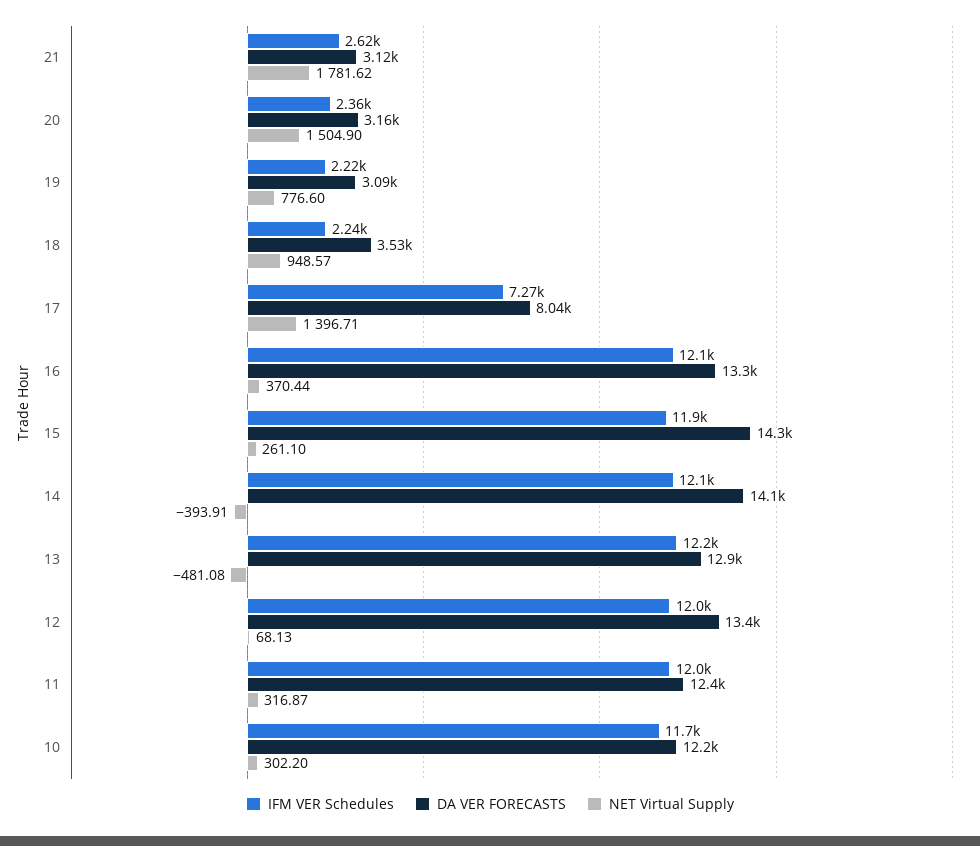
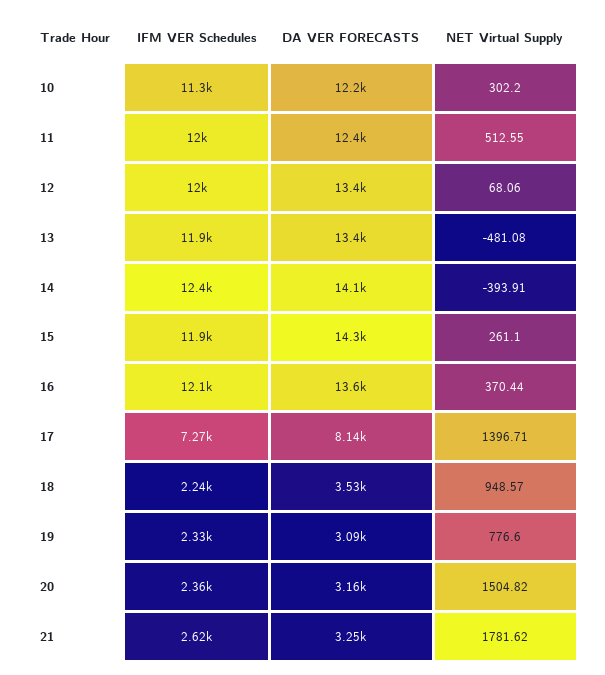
DA VER FORECASTS, 21: 3120 -> 3250
NET Virtual Supply, 20: 1504.9 -> 1504.82
IFM VER Schedules, 19: 2220 -> 2330
DA VER FORECASTS, 17: 8040 -> 8140
DA VER FORECASTS, 16: 13300 -> 13600
IFM VER Schedules, 14: 12100 -> 12400
IFM VER Schedules, 13: 12200 -> 11900
DA VER FORECASTS, 13: 12900 -> 13400
NET Virtual Supply, 12: 68.13 -> 68.06
NET Virtual Supply, 11: 316.87 -> 512.55
IFM VER Schedules, 10: 11700 -> 11300

